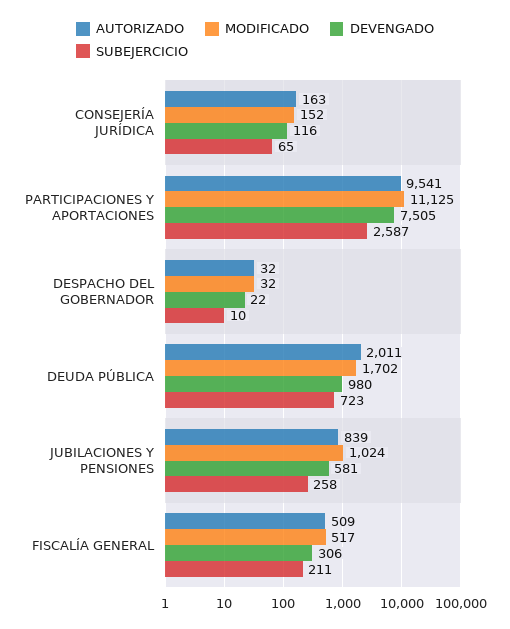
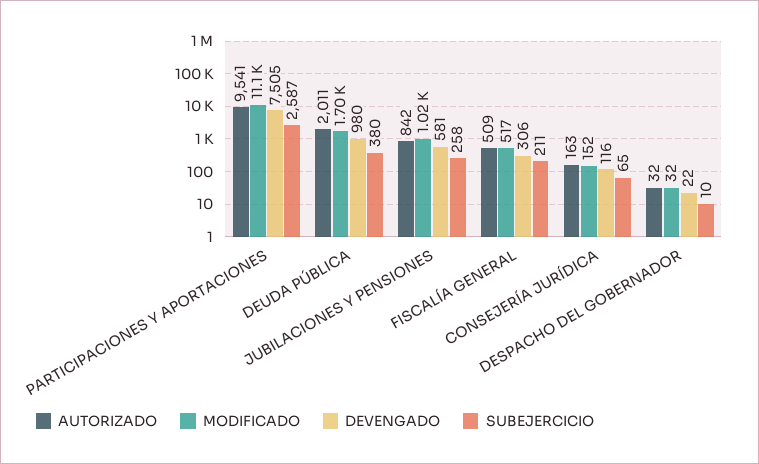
SUBEJERCICIO, DEUDA PÚBLICA: 723 -> 380
AUTORIZADO, JUBILACIONES Y PENSIONES: 839 -> 842

